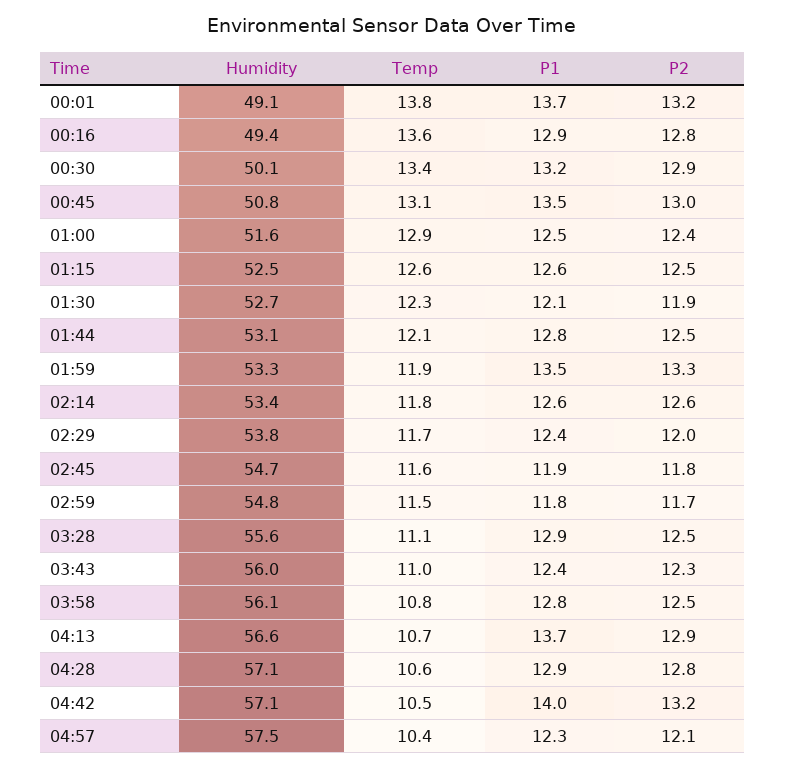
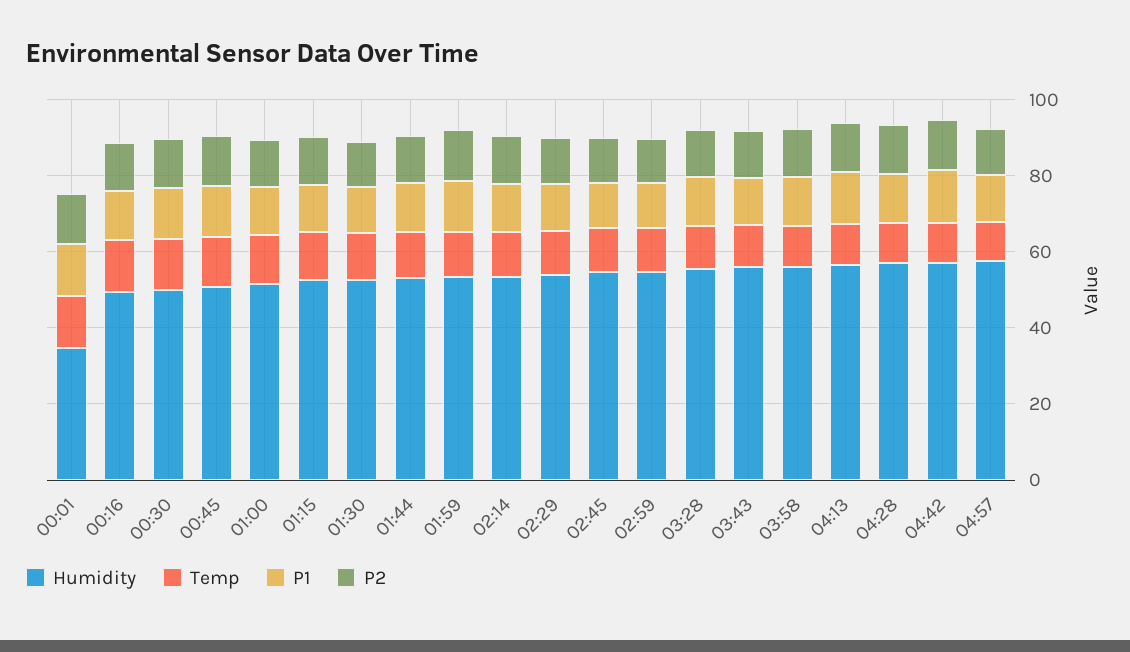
Humidity, 00:01: 49.1 -> 35

